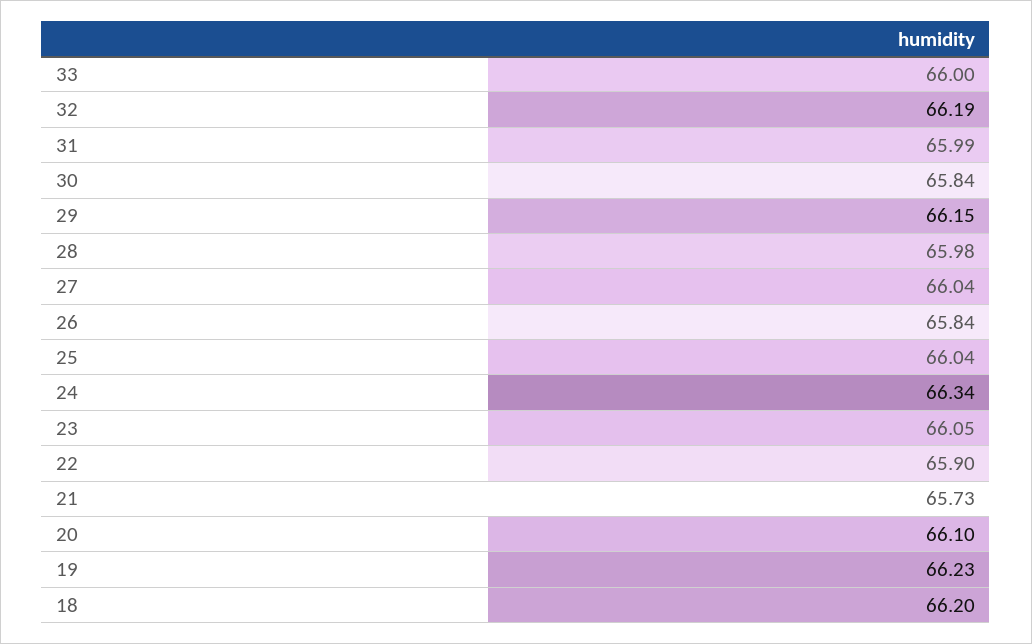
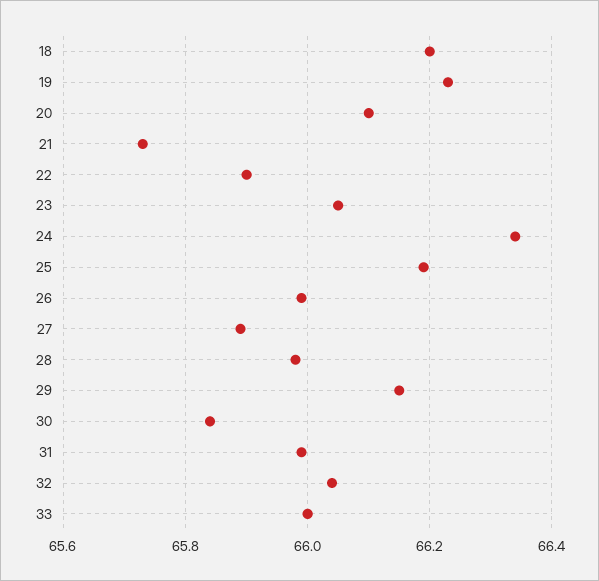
32: 66.19 -> 66.05
27: 66.04 -> 65.9
26: 65.84 -> 66
25: 66.04 -> 66.2

